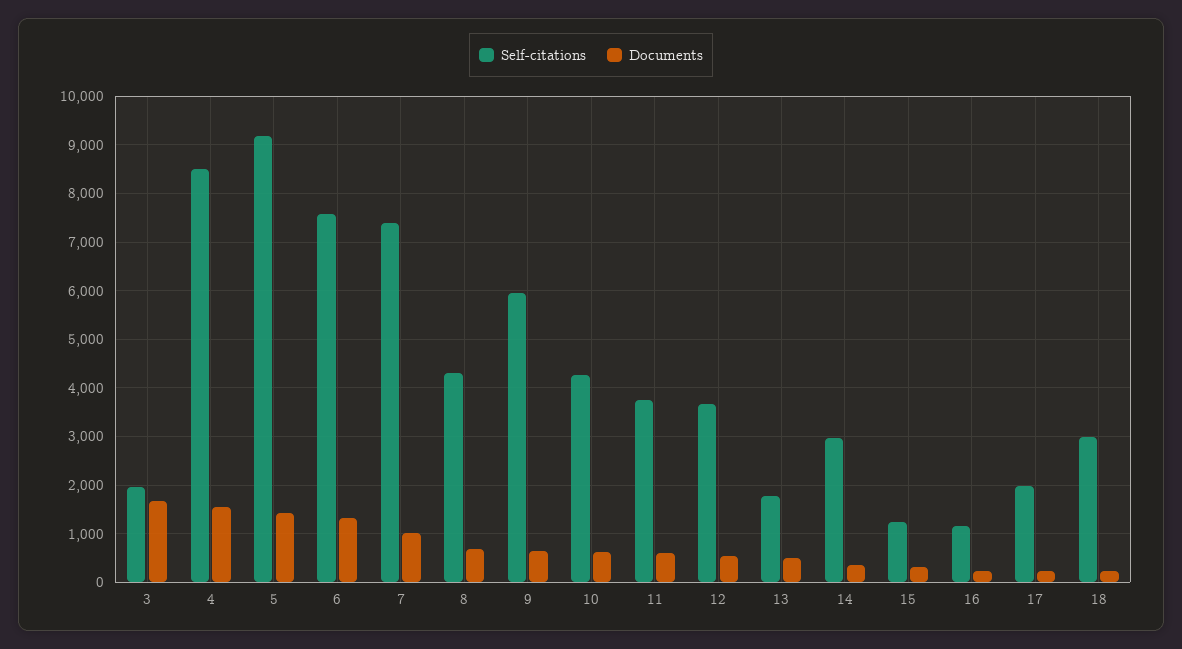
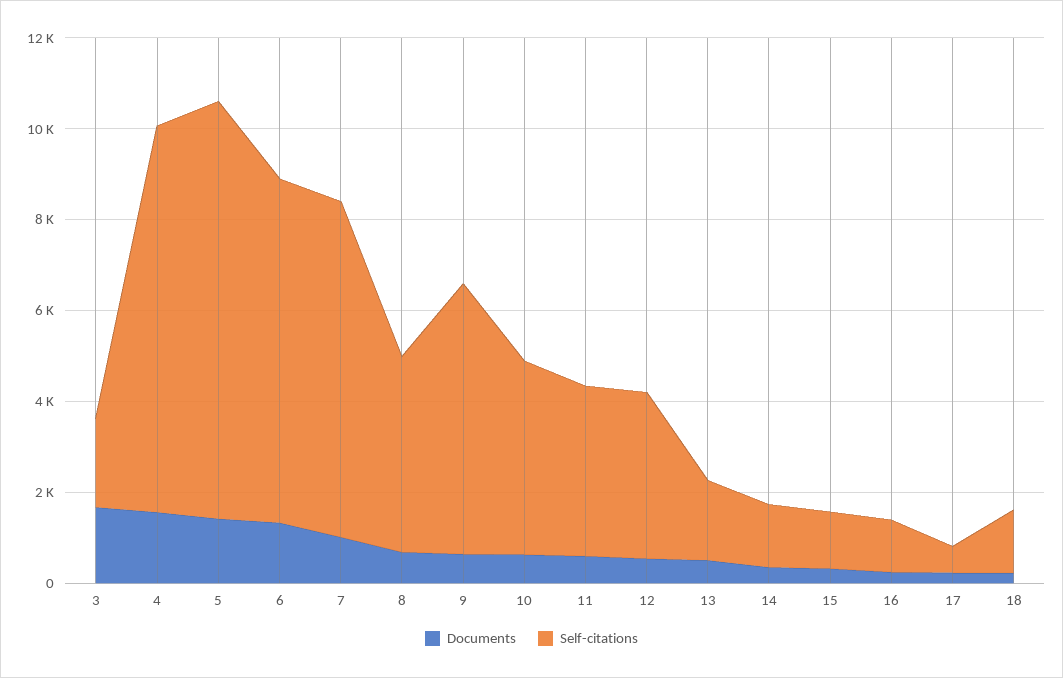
Self-citations, 14: 3000 -> 1500
Self-citations, 17: 2000 -> 500
Self-citations, 18: 3000 -> 1500

